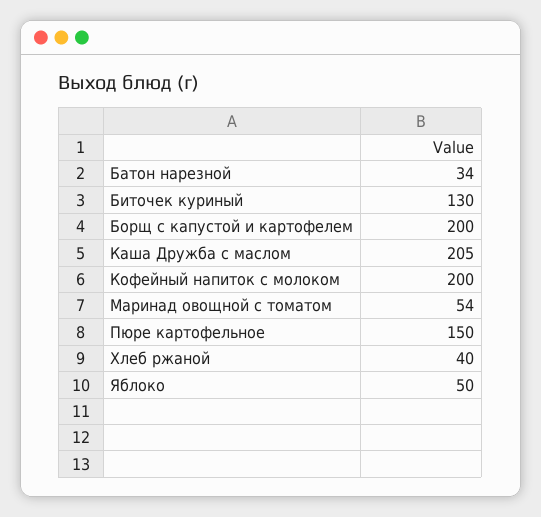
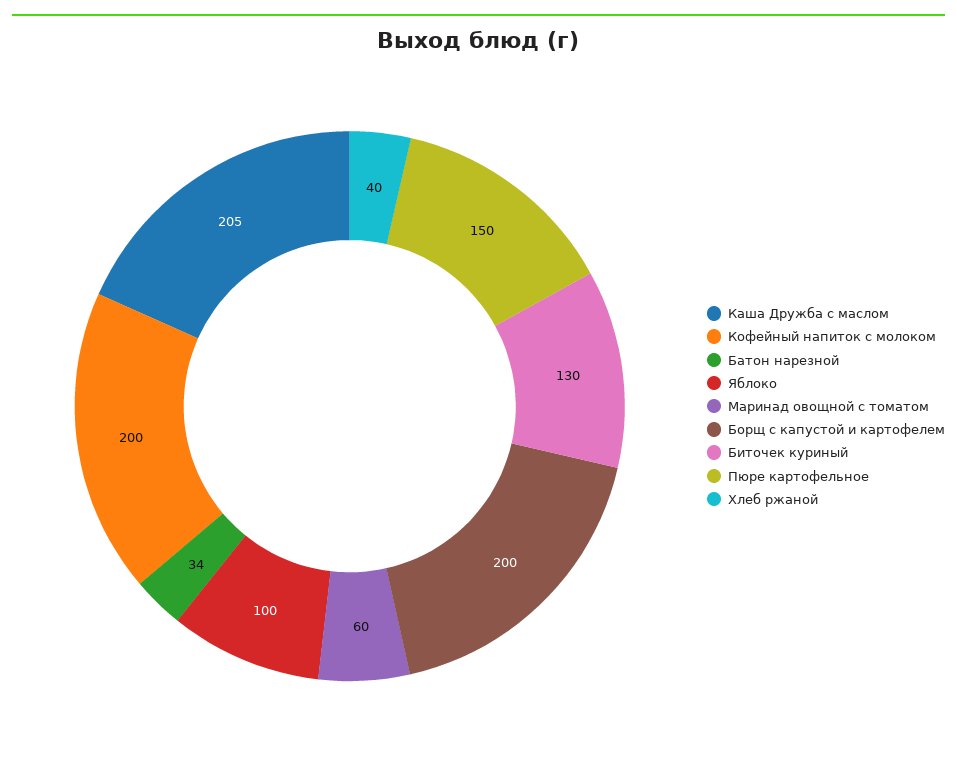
Маринад овощной с томатом: 54 -> 60
Яблоко: 50 -> 100

